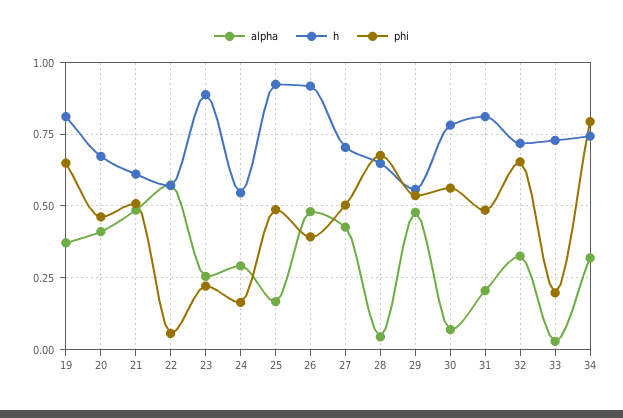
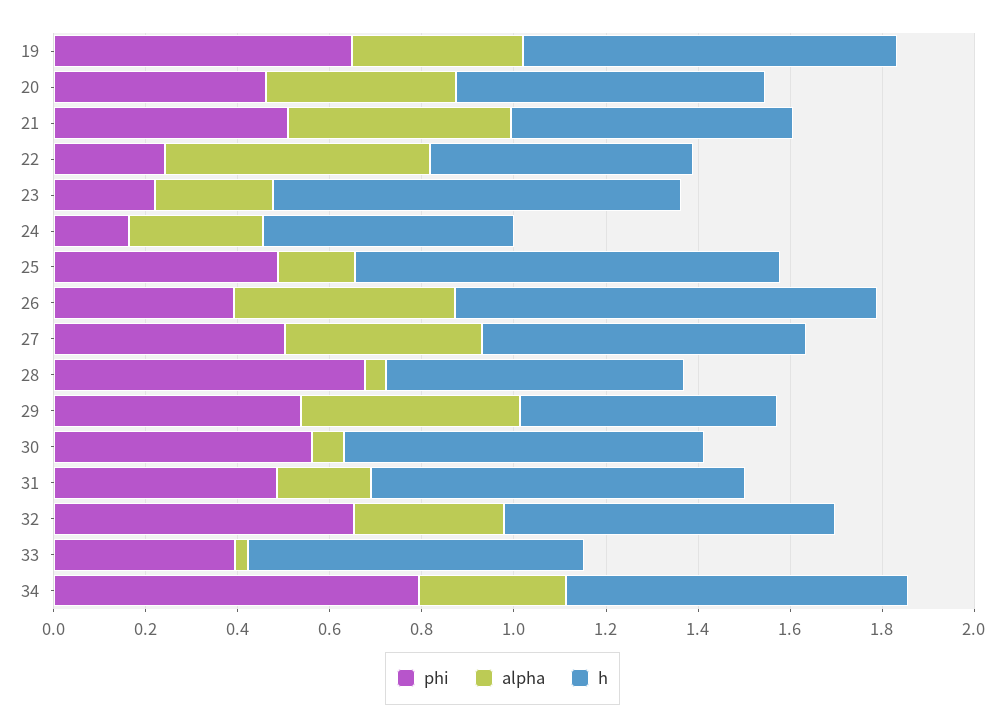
phi, 22: 0.05 -> 0.25
phi, 33: 0.2 -> 0.4

